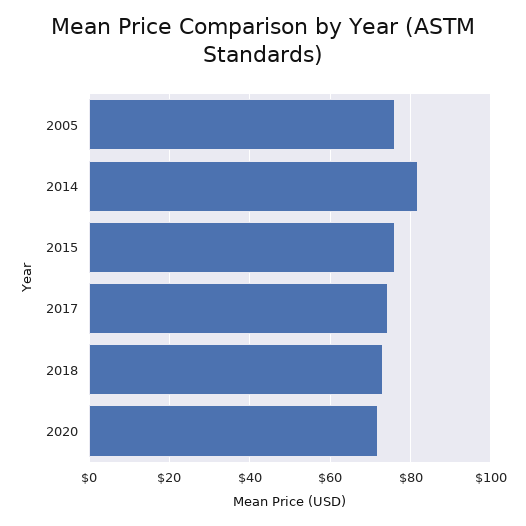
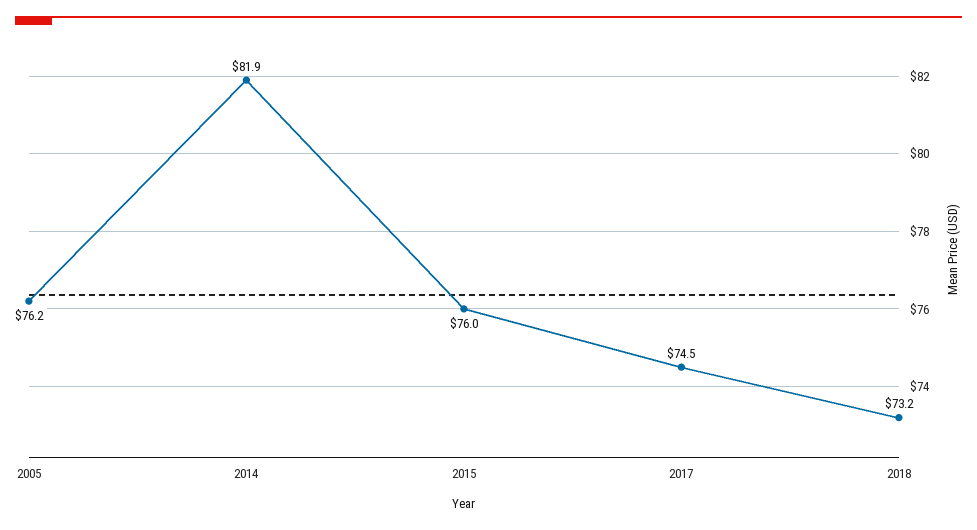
2020: 72 -> none

